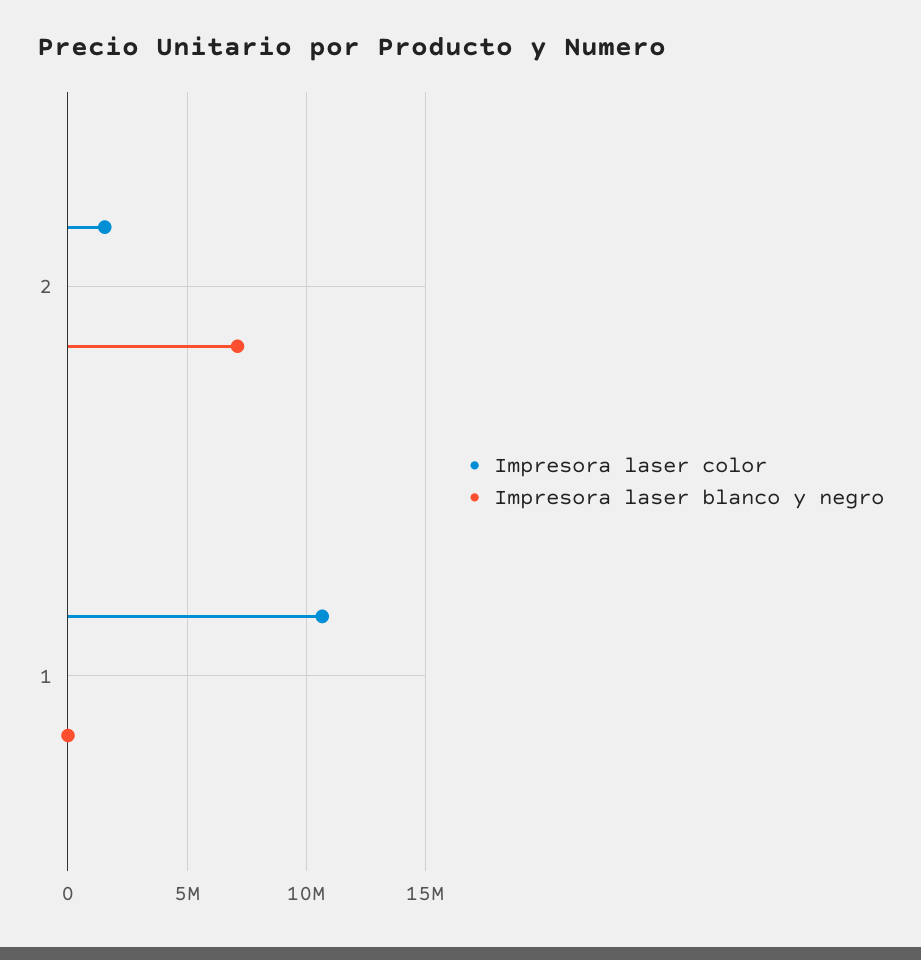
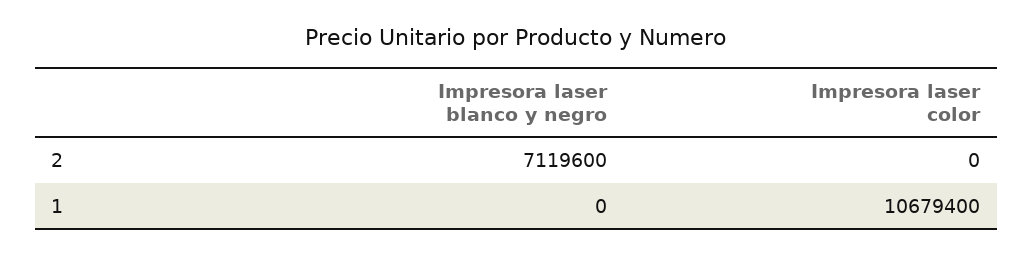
Impresora laser color, 2: 1500000 -> 0

